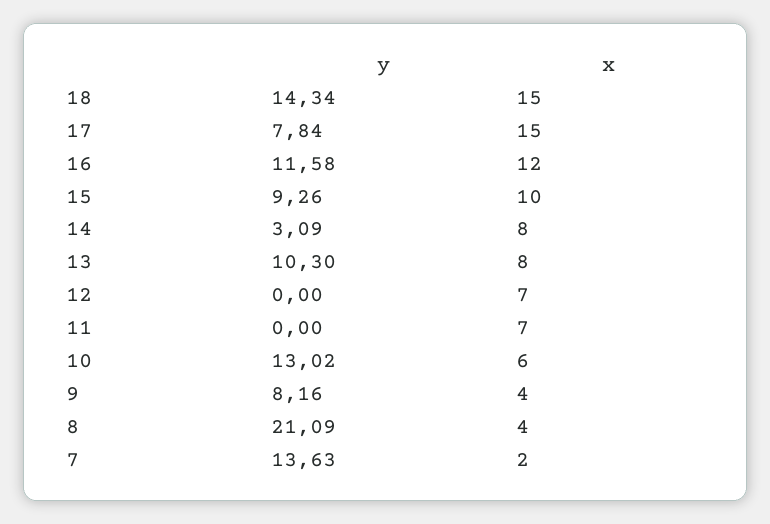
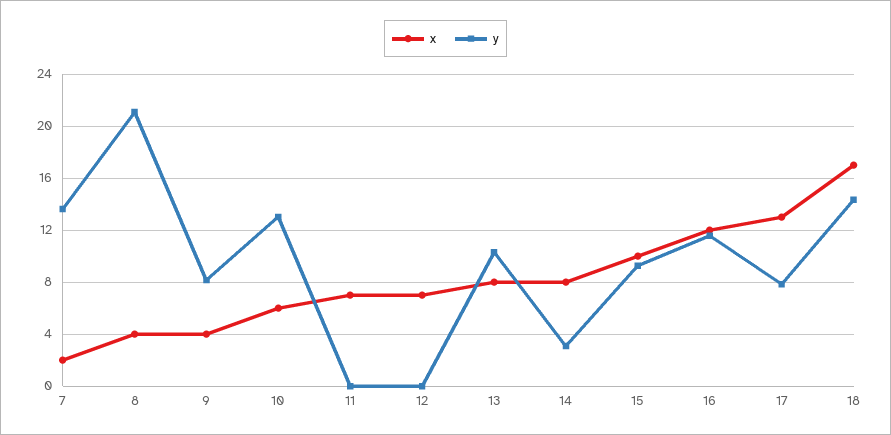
x, 18: 15 -> 17
x, 17: 15 -> 13

